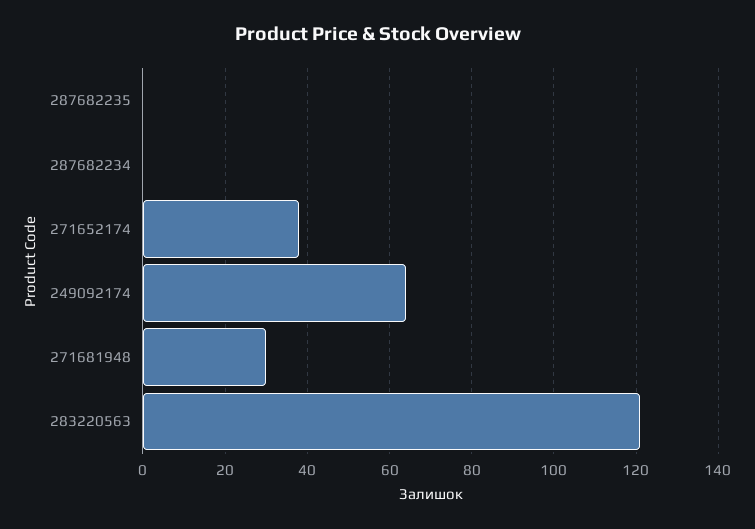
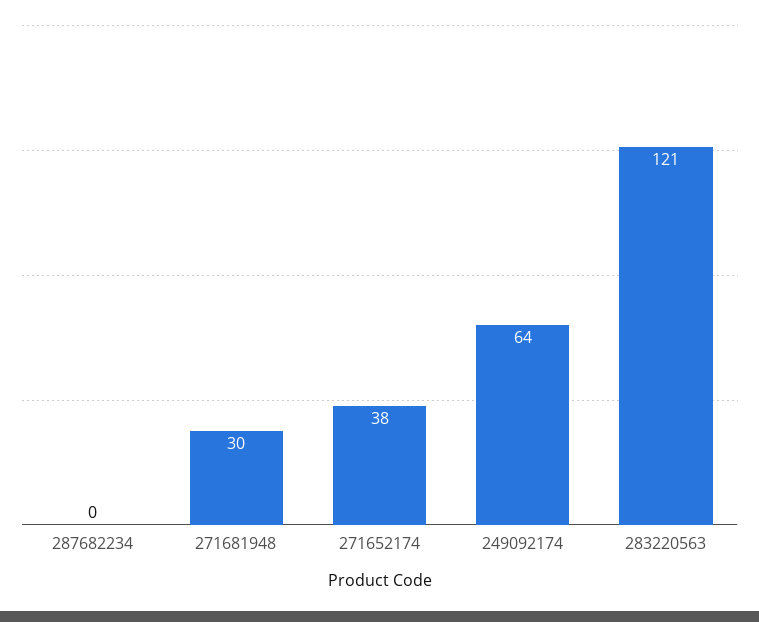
287682235: 0 -> none

